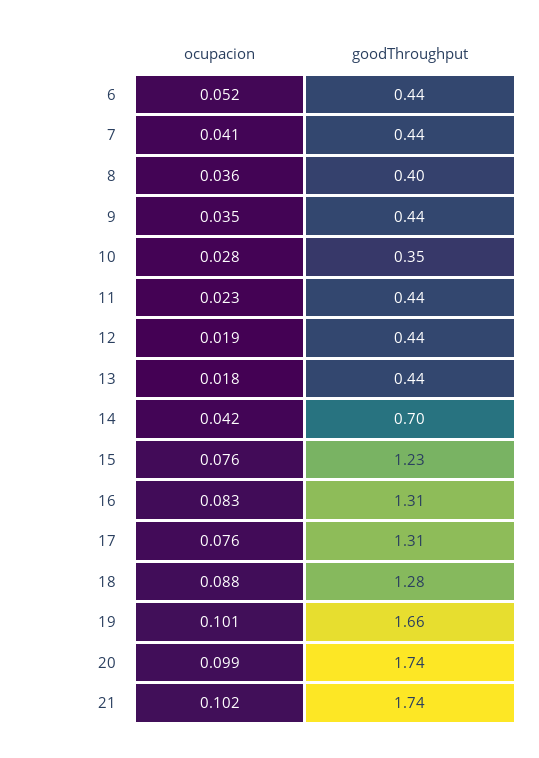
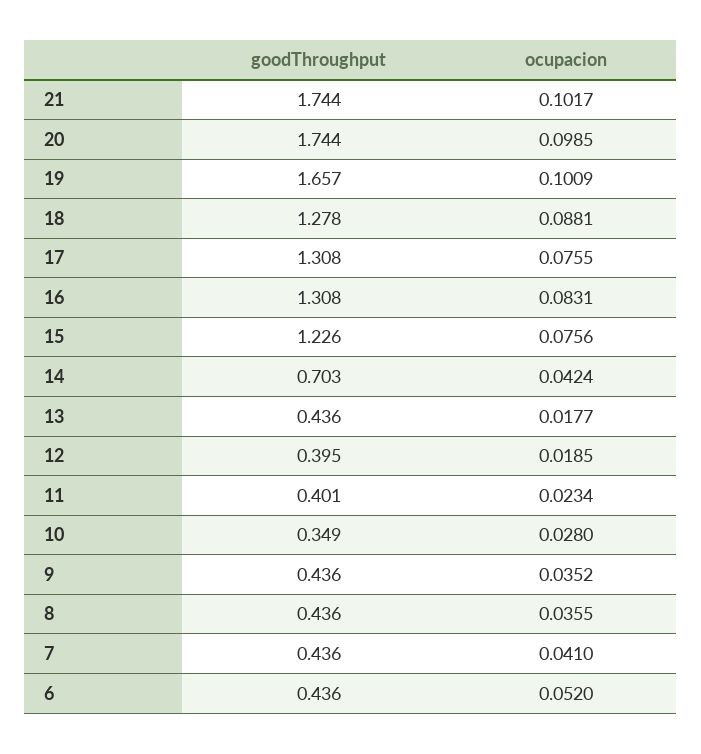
goodThroughput, 8: 0.4 -> 0.436
goodThroughput, 11: 0.44 -> 0.401
goodThroughput, 12: 0.44 -> 0.395

